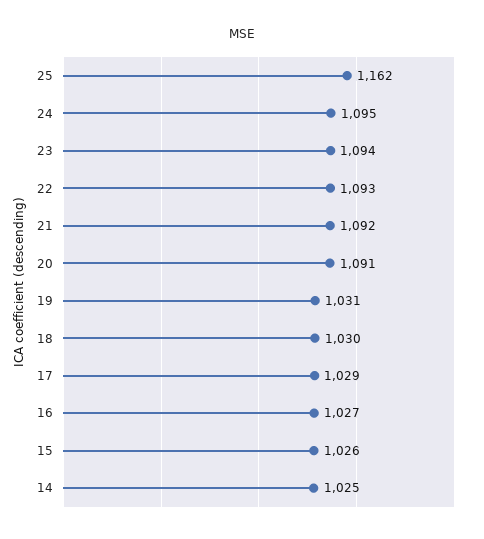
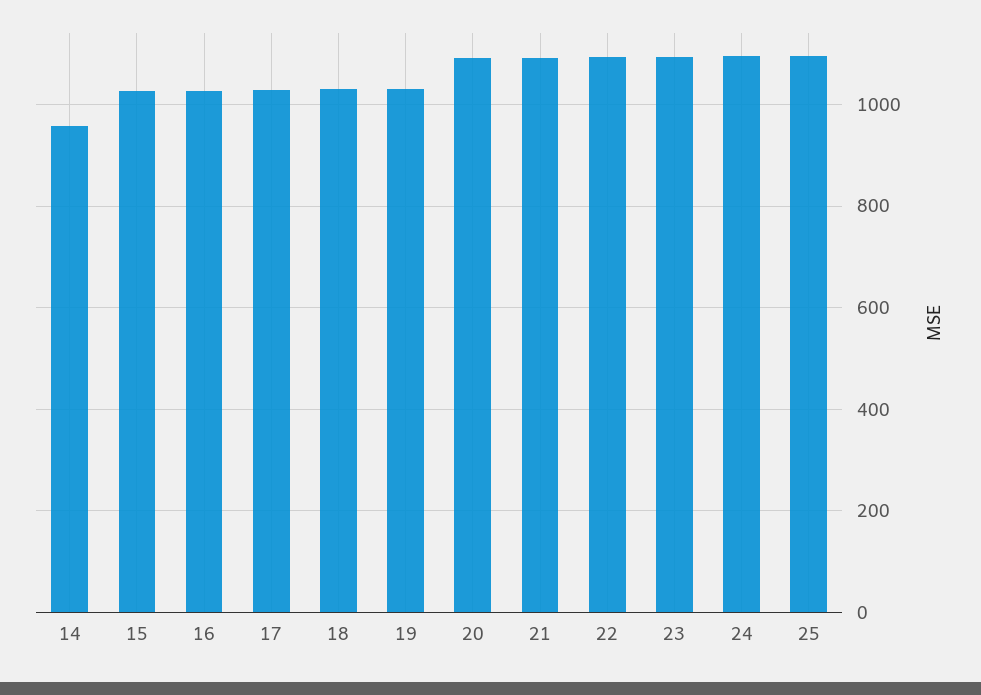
25: 1162 -> 1100
14: 1025 -> 960

